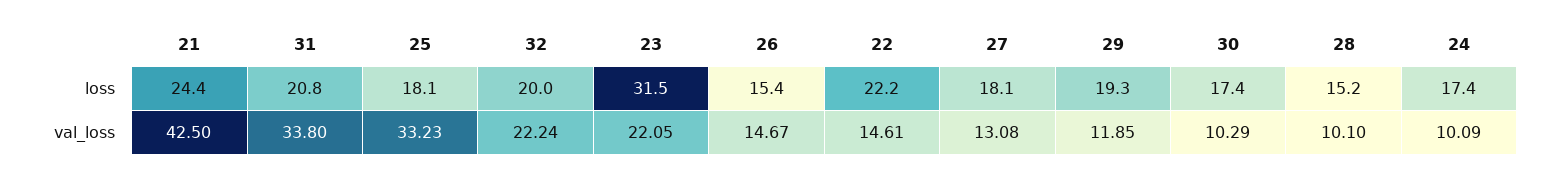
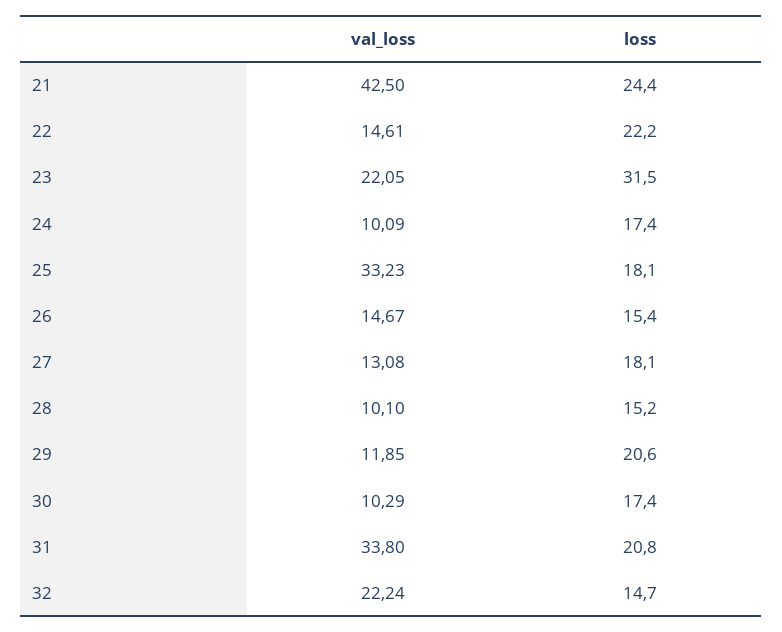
32, loss: 20 -> 14.7
29, loss: 19.3 -> 20.6

